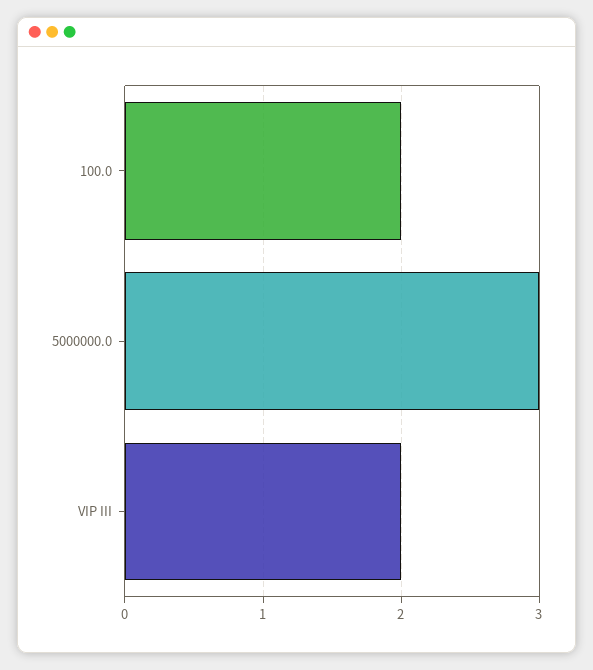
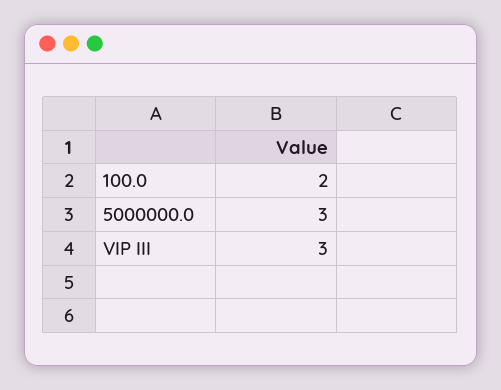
VIP III: 2 -> 3

